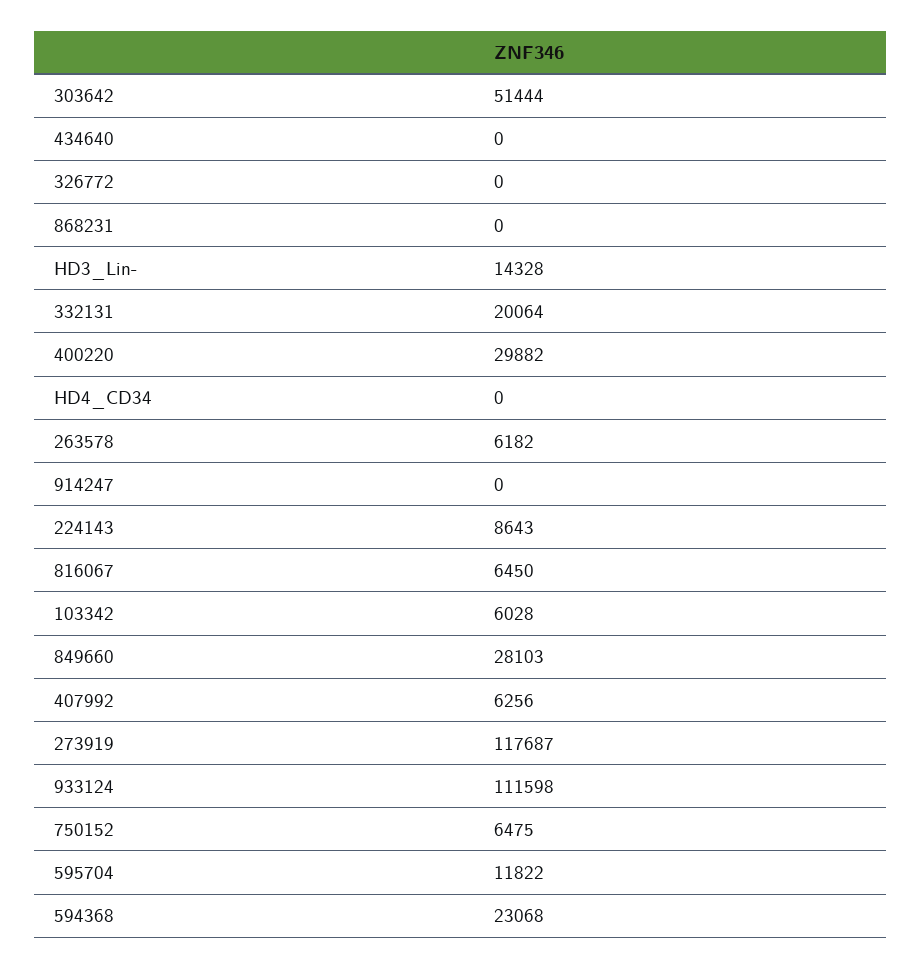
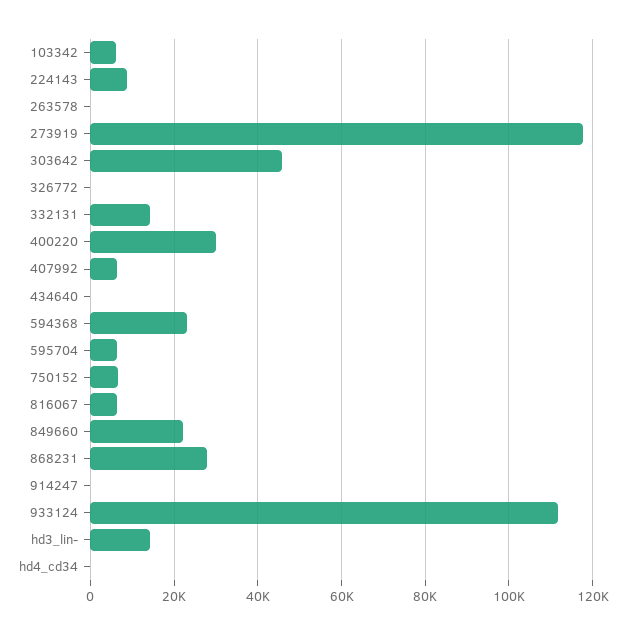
303642: 51444 -> 46000
868231: 0 -> 28000
332131: 20064 -> 14000
263578: 6182 -> 0
849660: 28103 -> 22000
595704: 11822 -> 6000

